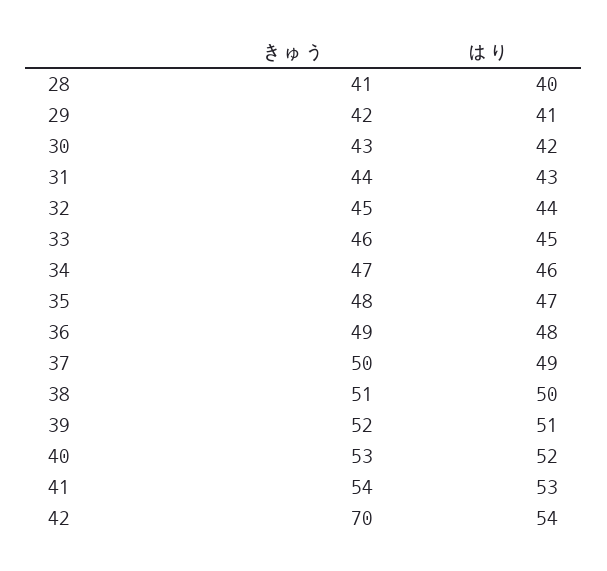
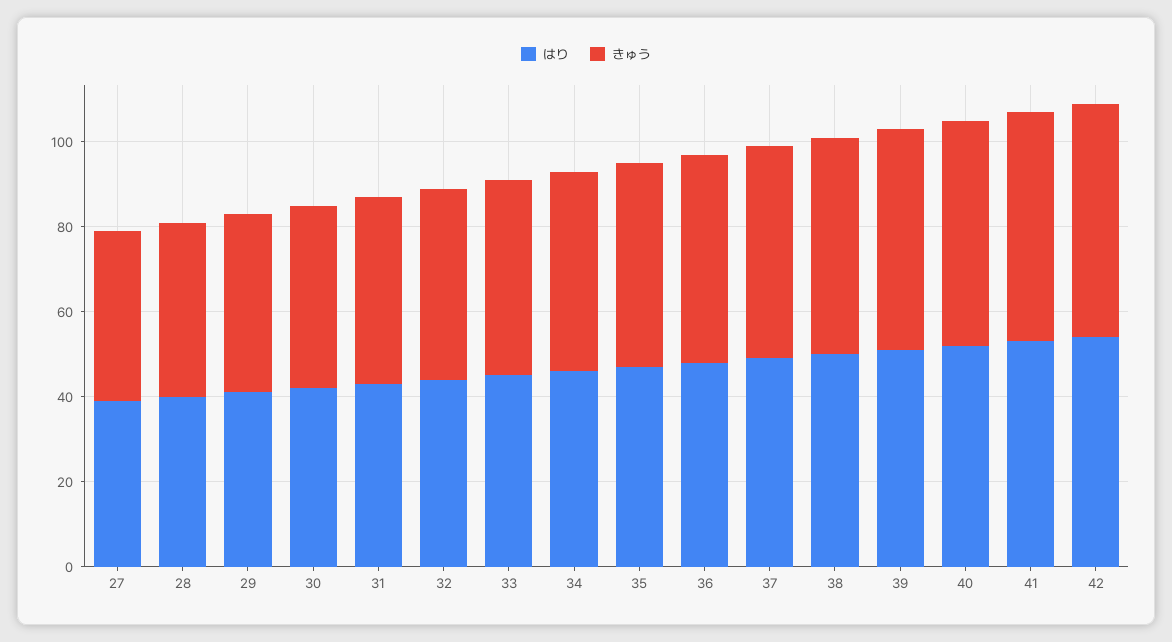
きゅう, 42: 70 -> 55
はり, 27: none -> 40
きゅう, 27: none -> 40

